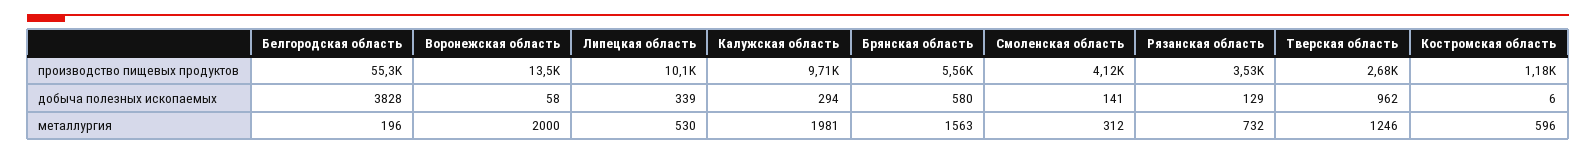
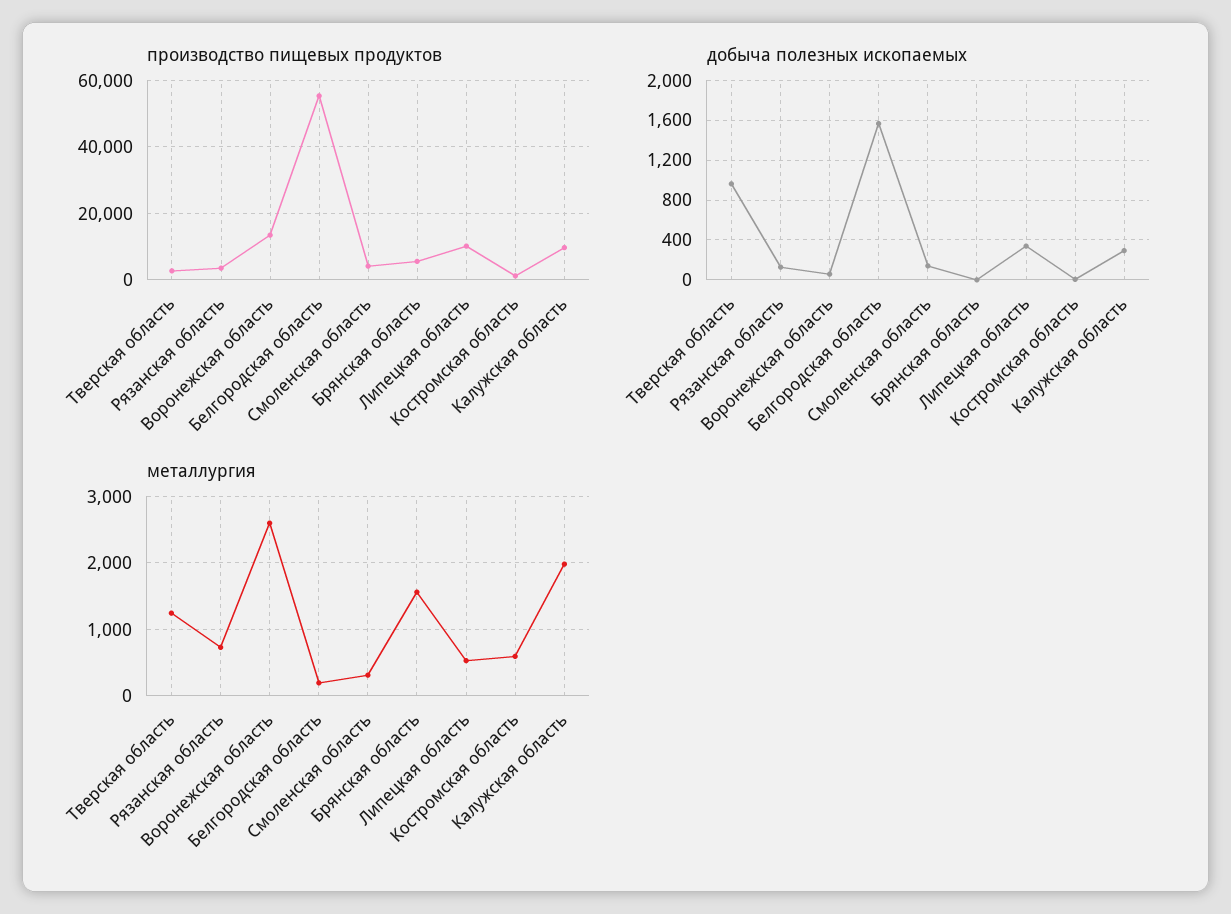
добыча полезных ископаемых, Белгородская область: 3828 -> 1600
добыча полезных ископаемых, Брянская область: 580 -> 0
металлургия, Воронежская область: 2000 -> 2600

